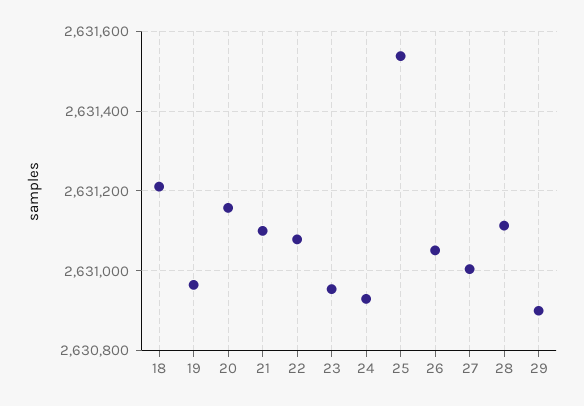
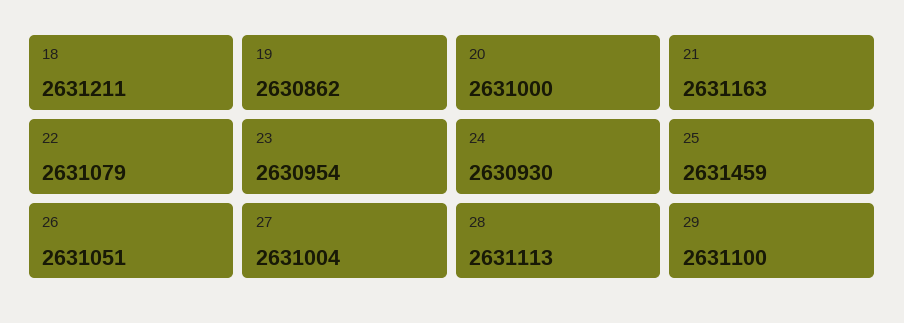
19: 2630960 -> 2630862
20: 2631160 -> 2631000
21: 2631100 -> 2631163
25: 2631540 -> 2631459
29: 2630900 -> 2631100

